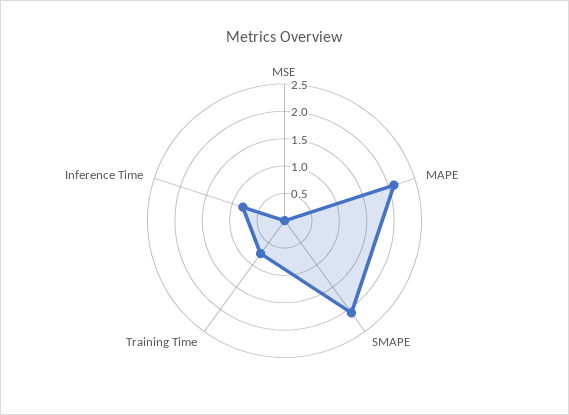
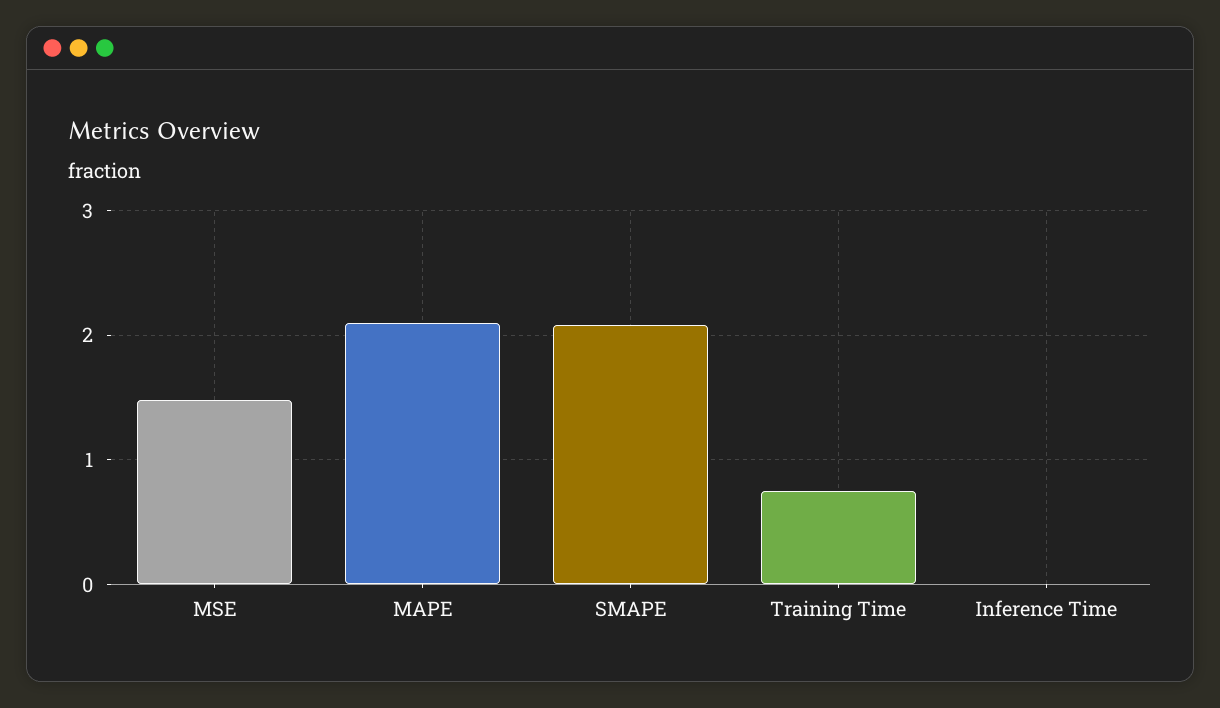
MSE: 0 -> 1.5
Inference Time: 0.75 -> 0

